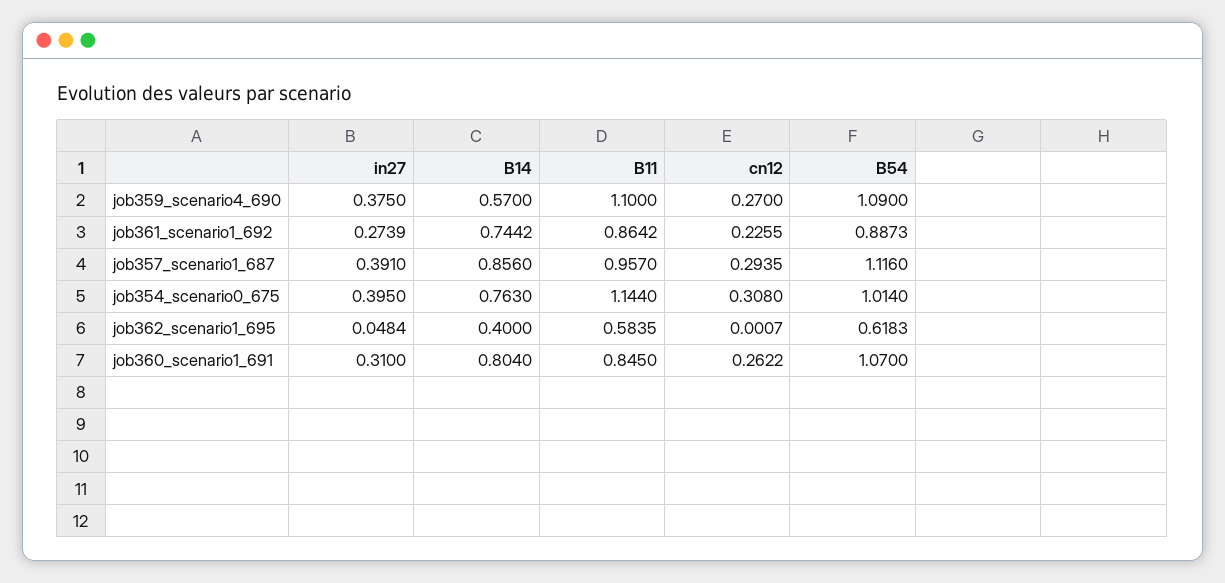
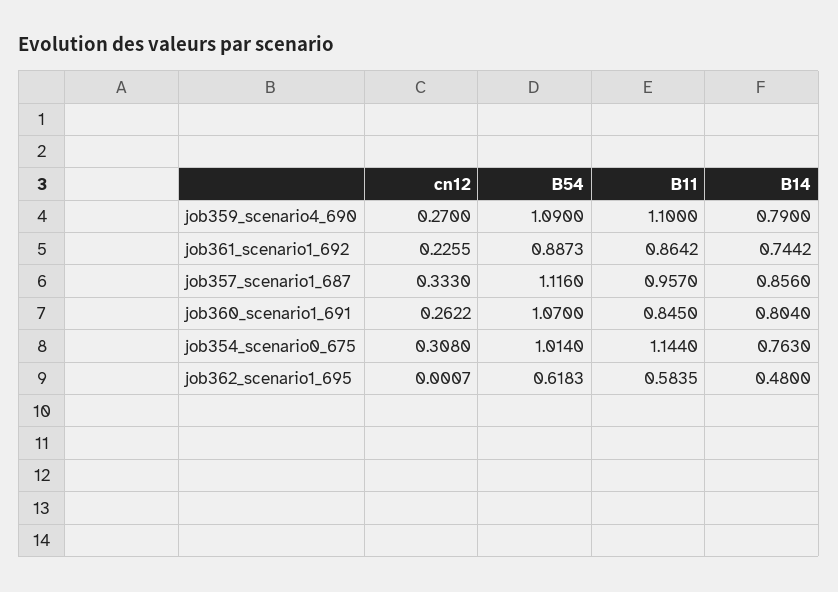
in27, job359_scenario4_690: 0.375 -> none
B14, job359_scenario4_690: 0.57 -> 0.79
in27, job361_scenario1_692: 0.2739 -> none
in27, job357_scenario1_687: 0.391 -> none
cn12, job357_scenario1_687: 0.2935 -> 0.333
in27, job354_scenario0_675: 0.395 -> none
in27, job362_scenario1_695: 0.0484 -> none
B14, job362_scenario1_695: 0.4 -> 0.48
in27, job360_scenario1_691: 0.31 -> none

